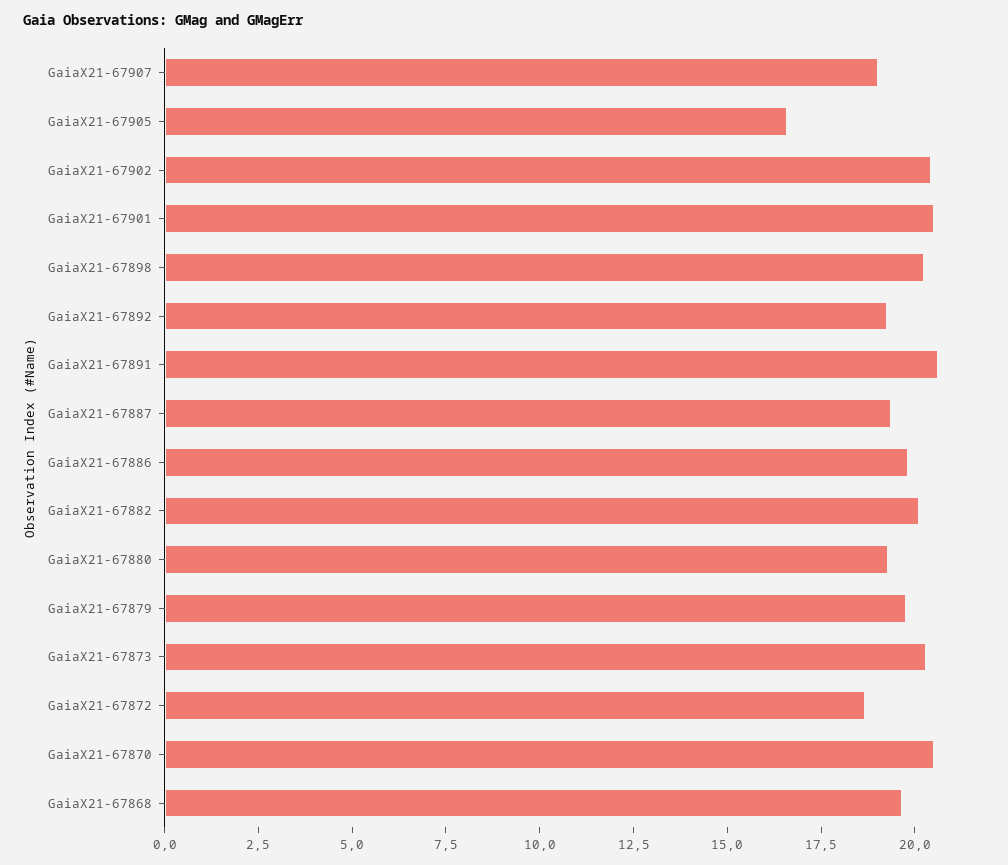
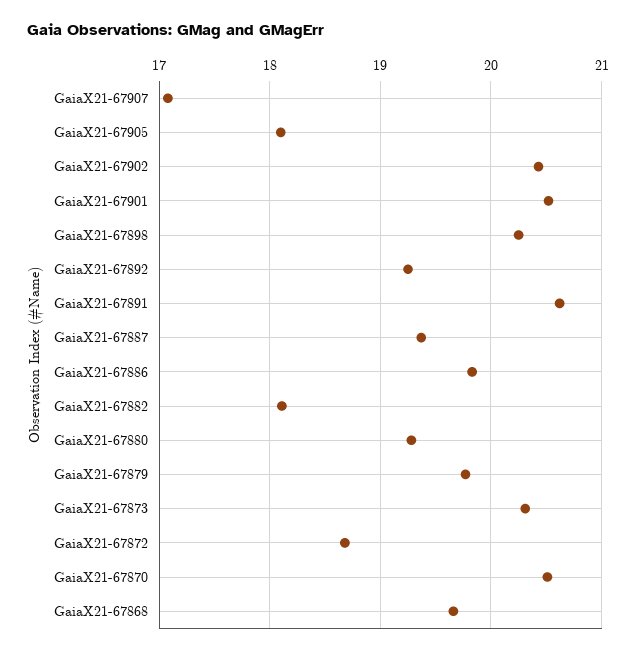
GaiaX21-67907: 19 -> 17.1
GaiaX21-67905: 16.5 -> 18.1
GaiaX21-67882: 20 -> 18.1

